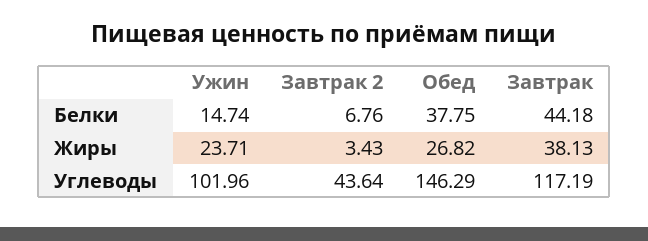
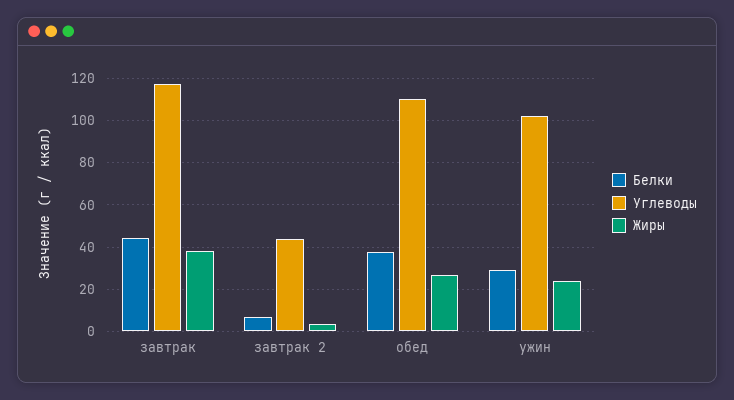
Белки, Ужин: 14.74 -> 30
Углеводы, Обед: 146.29 -> 110

